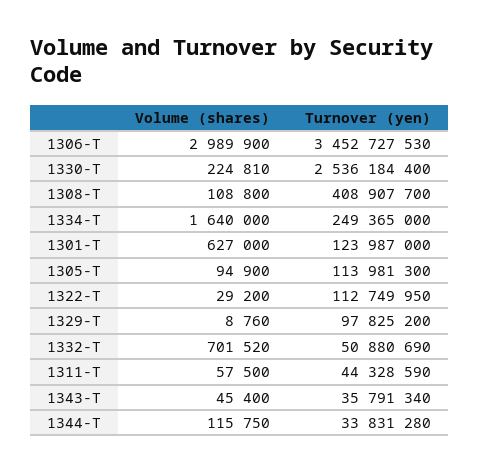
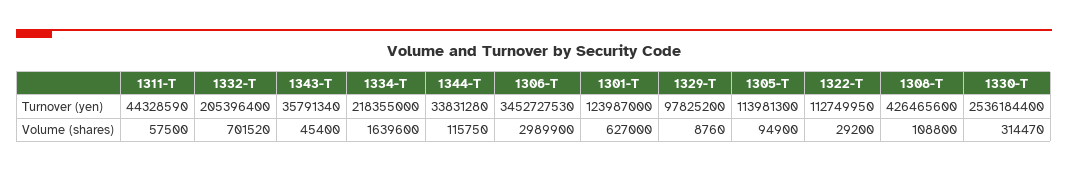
Volume (shares), 1330-T: 224810 -> 314470
Turnover (yen), 1308-T: 408907700 -> 426465600
Volume (shares), 1334-T: 1640000 -> 1639600
Turnover (yen), 1334-T: 249365000 -> 218355000
Turnover (yen), 1332-T: 50880690 -> 205396400

